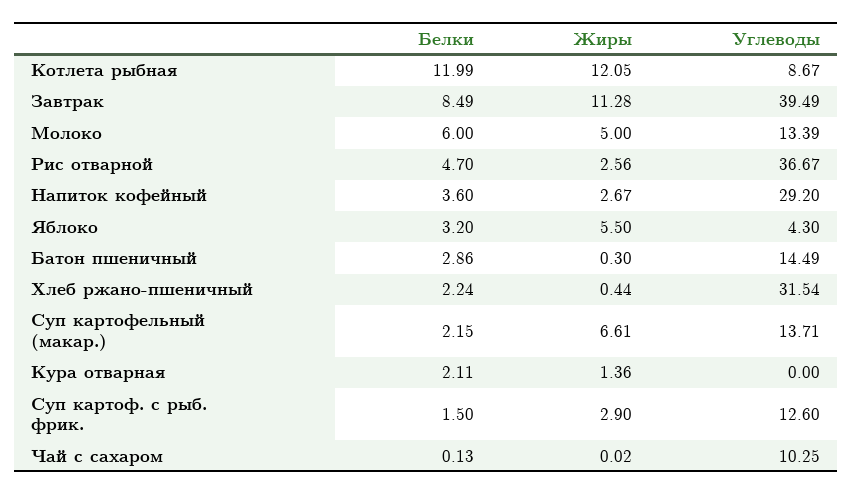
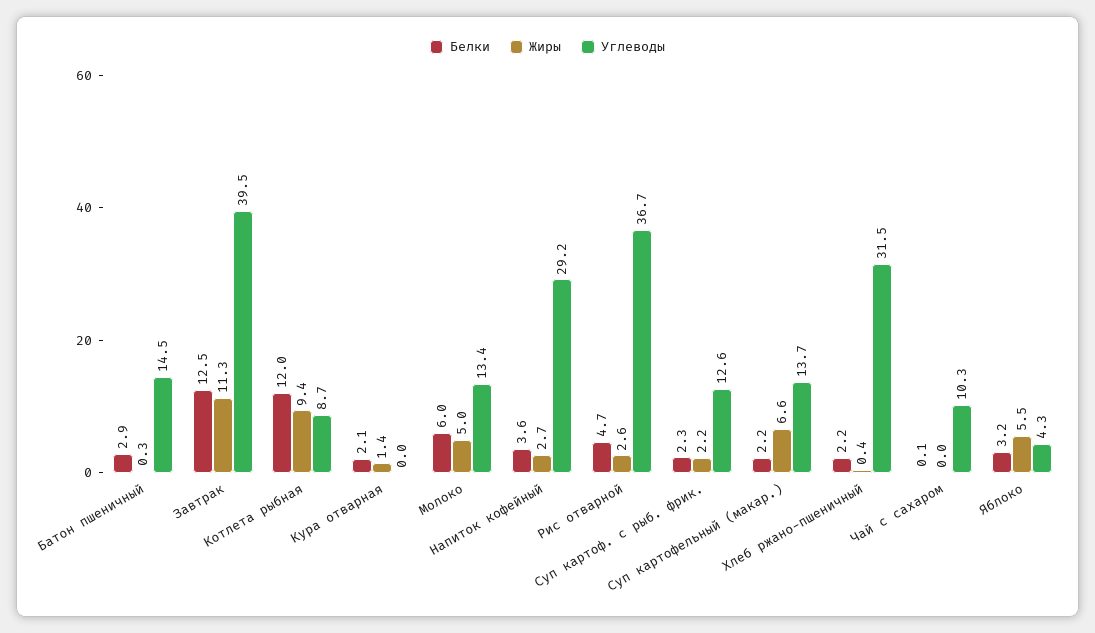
Жиры, Котлета рыбная: 12.05 -> 9.4
Белки, Завтрак: 8.49 -> 12.5
Белки, Суп картоф. с рыб. фрик.: 1.5 -> 2.3
Жиры, Суп картоф. с рыб. фрик.: 2.9 -> 2.2

